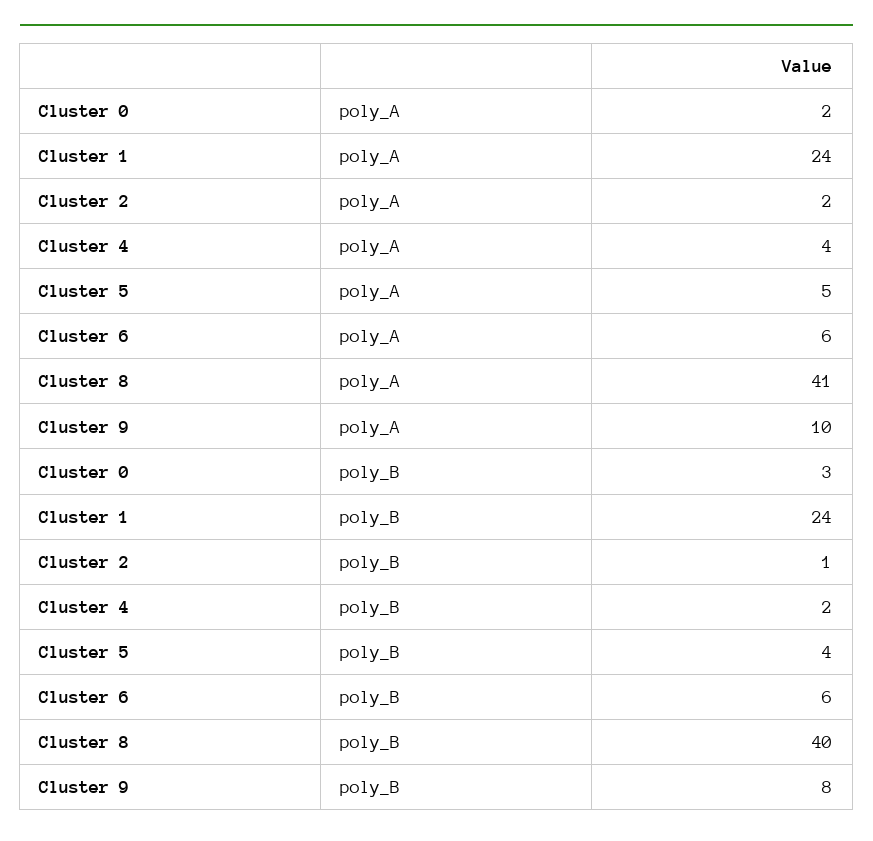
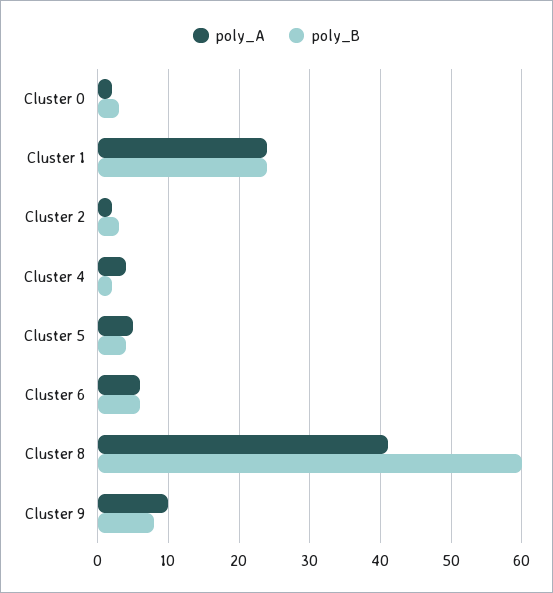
poly_B, Cluster 2: 1 -> 3
poly_B, Cluster 8: 40 -> 60

